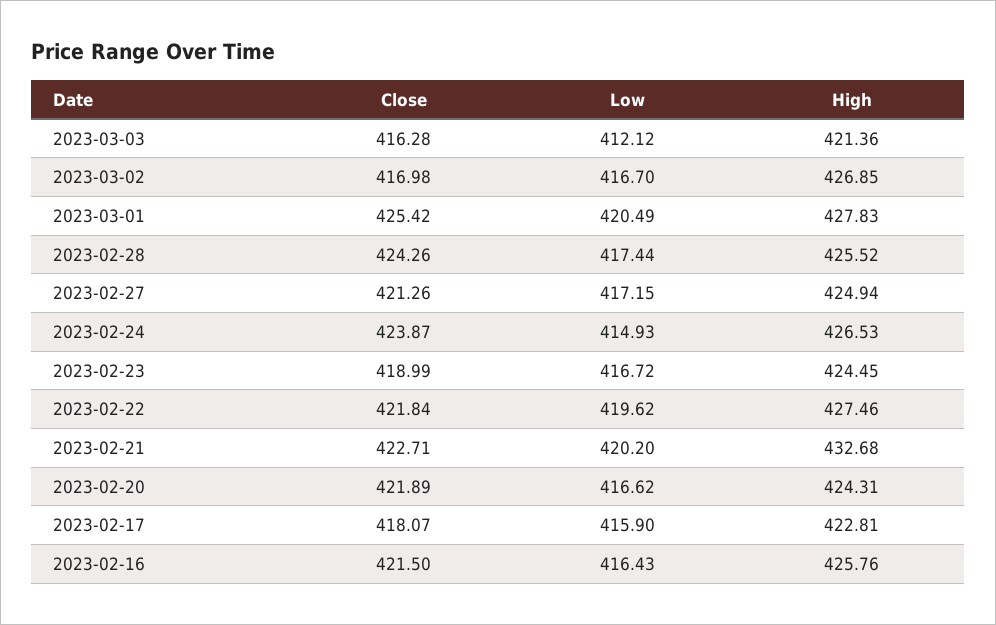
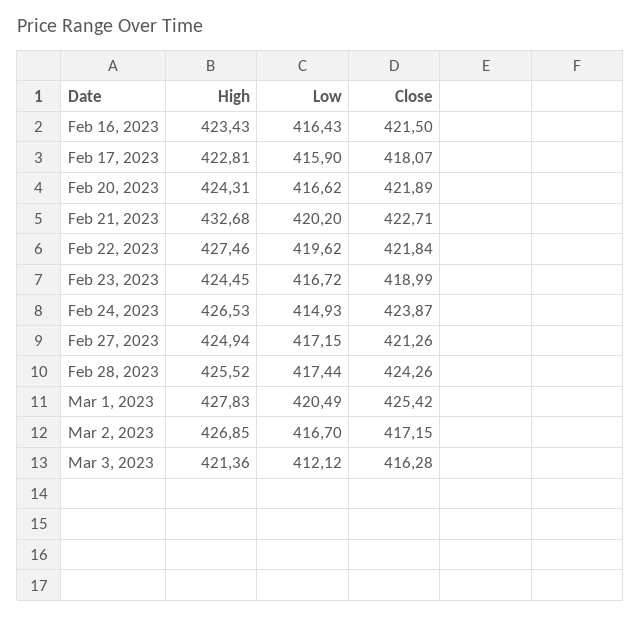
Close, 2023-03-02: 416.98 -> 417.15
High, 2023-02-16: 425.76 -> 423.43

